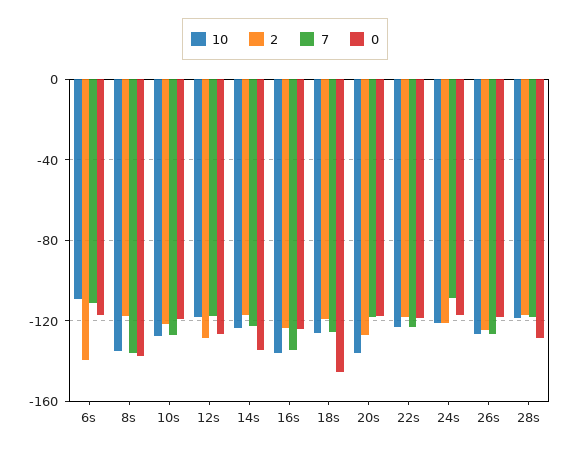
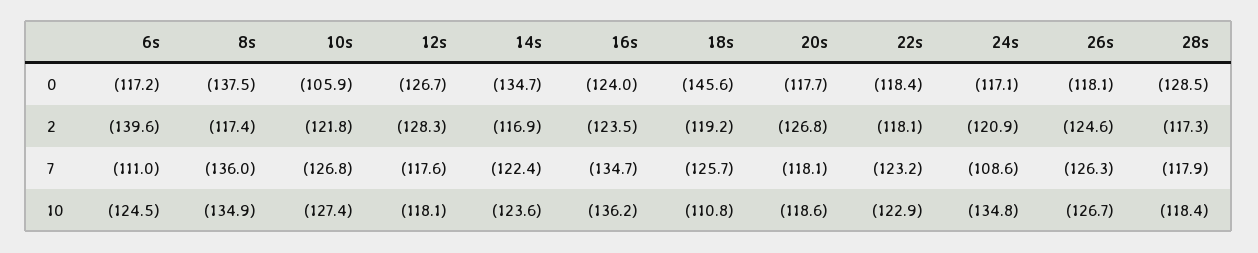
10, 6s: -110 -> -124.5
0, 10s: -120 -> -105.9
10, 18s: -125 -> -110.8
10, 20s: -135 -> -118.6
10, 24s: -120 -> -134.8

